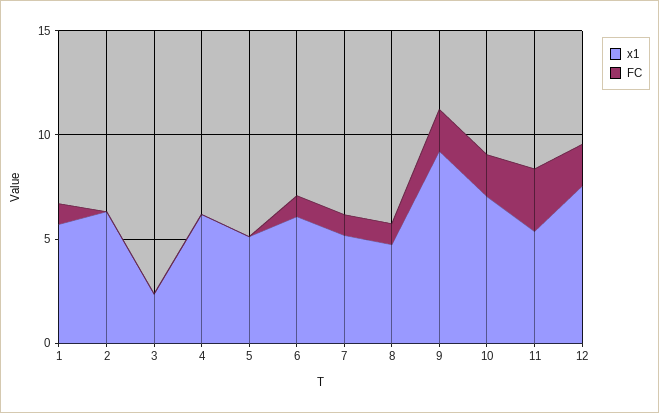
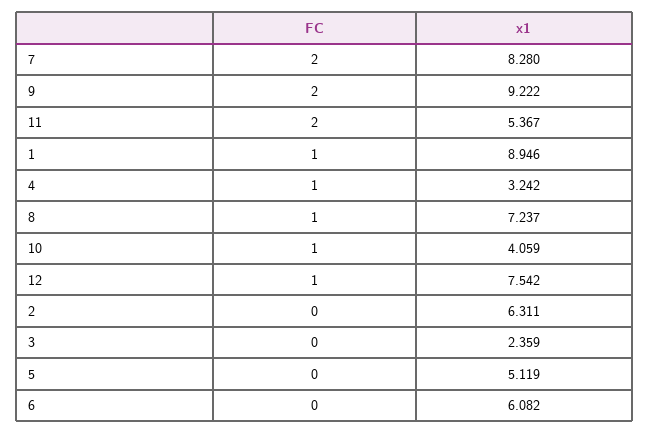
x1, 1: 6 -> 8.946
x1, 4: 6 -> 3.242
FC, 4: 0 -> 1
FC, 6: 1 -> 0
x1, 7: 5 -> 8.28
FC, 7: 1 -> 2
x1, 8: 5 -> 7.237
x1, 10: 7 -> 4.059
FC, 10: 2 -> 1
FC, 11: 3 -> 2
FC, 12: 2 -> 1

